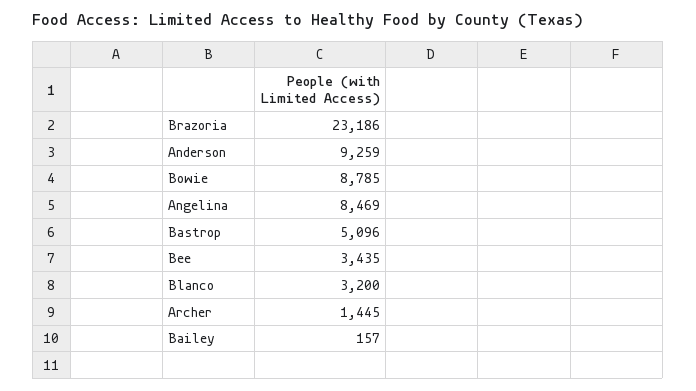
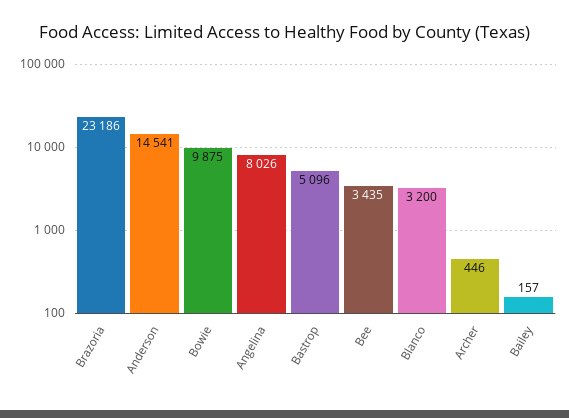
Anderson: 9259 -> 14541
Bowie: 8785 -> 9875
Angelina: 8469 -> 8026
Archer: 1445 -> 446

